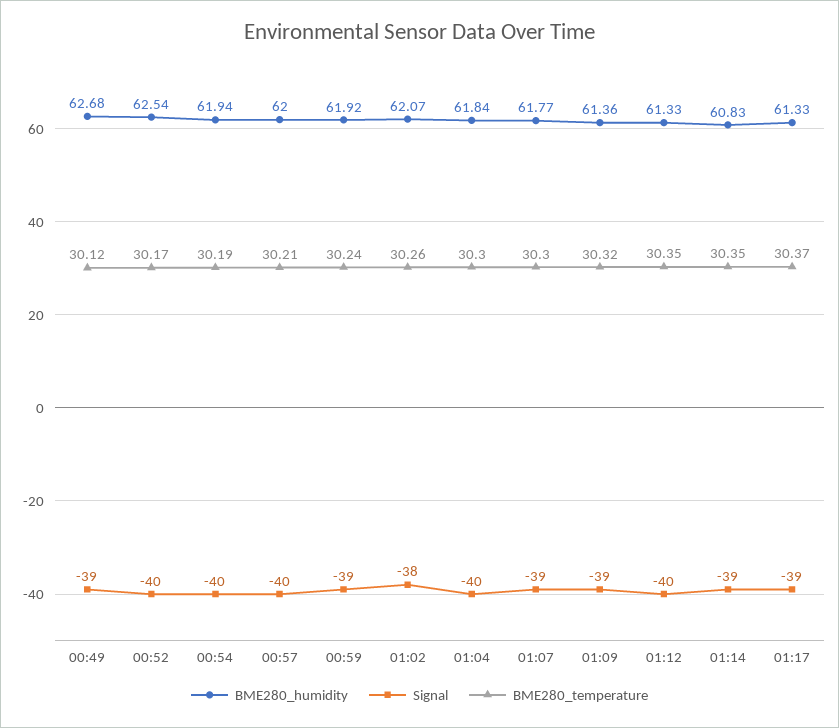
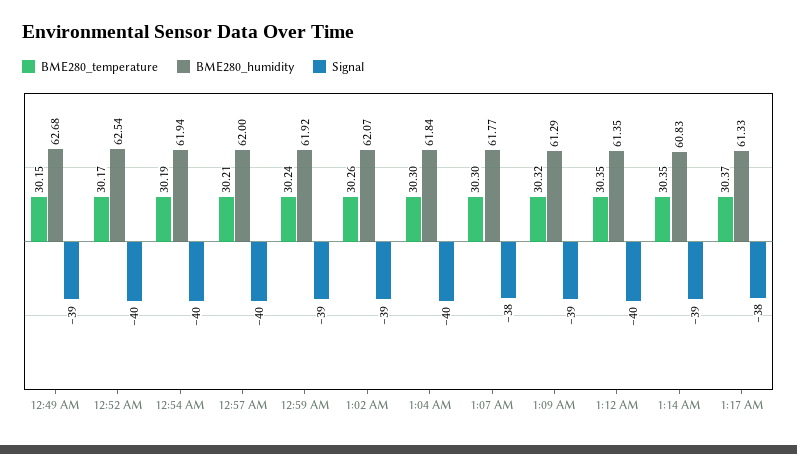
BME280_temperature, 00:49: 30.12 -> 30.15
Signal, 01:02: -38 -> -39
Signal, 01:07: -39 -> -38
BME280_humidity, 01:09: 61.36 -> 61.29
BME280_humidity, 01:12: 61.33 -> 61.35
Signal, 01:17: -39 -> -38

